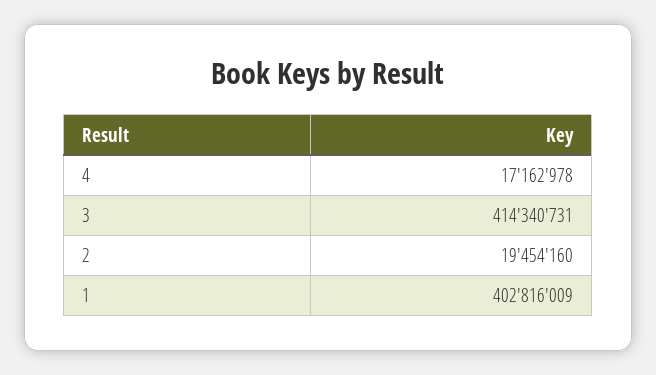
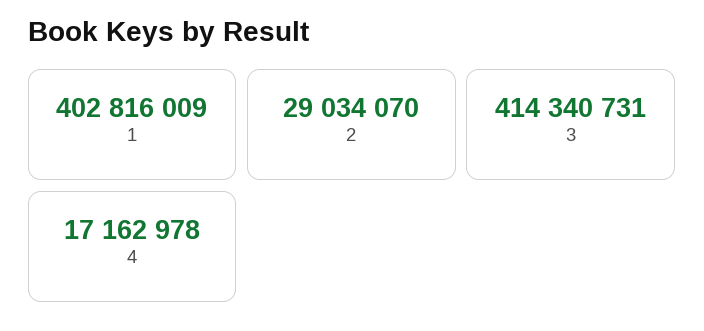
2: 19454160 -> 29034070

